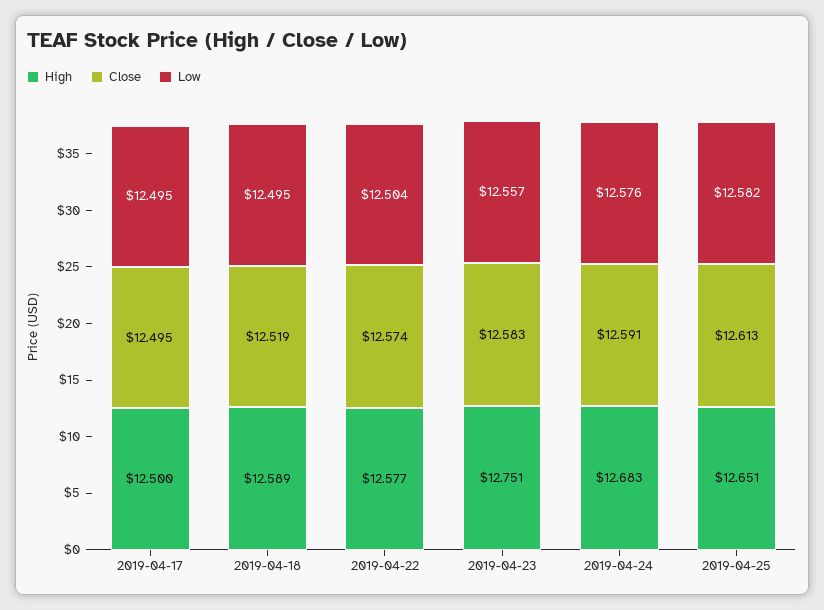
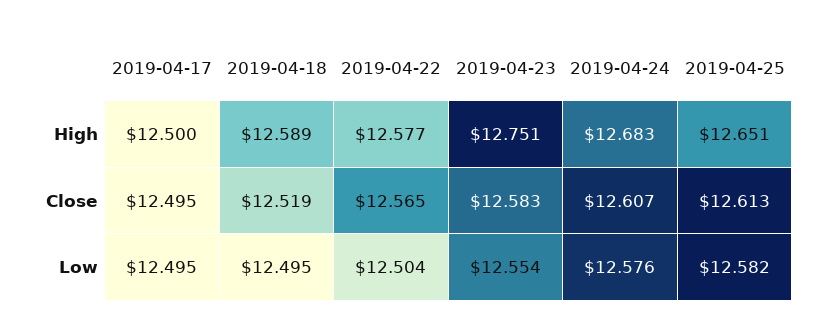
Close, 2019-04-22: 12.574 -> 12.565
Low, 2019-04-23: 12.557 -> 12.554
Close, 2019-04-24: 12.591 -> 12.607

